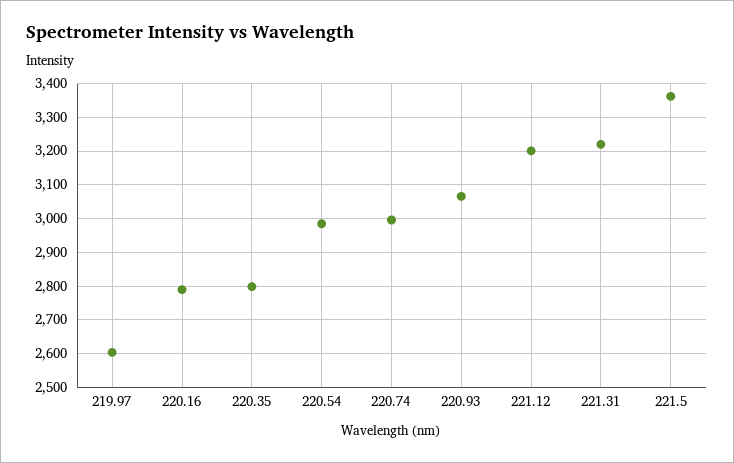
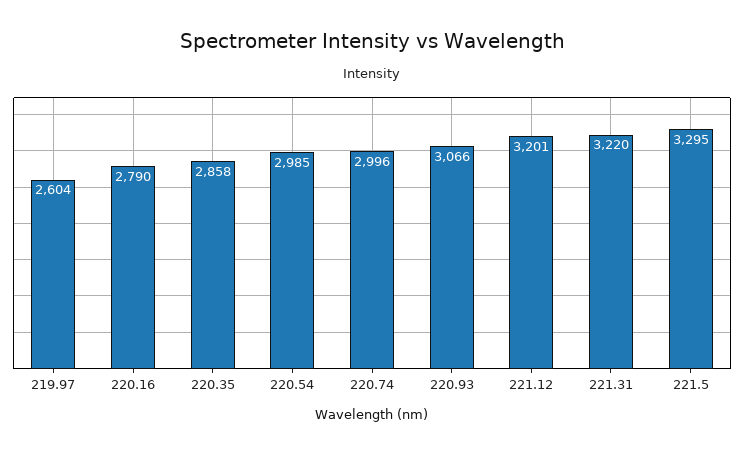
220.35: 2800 -> 2858
221.5: 3360 -> 3295

